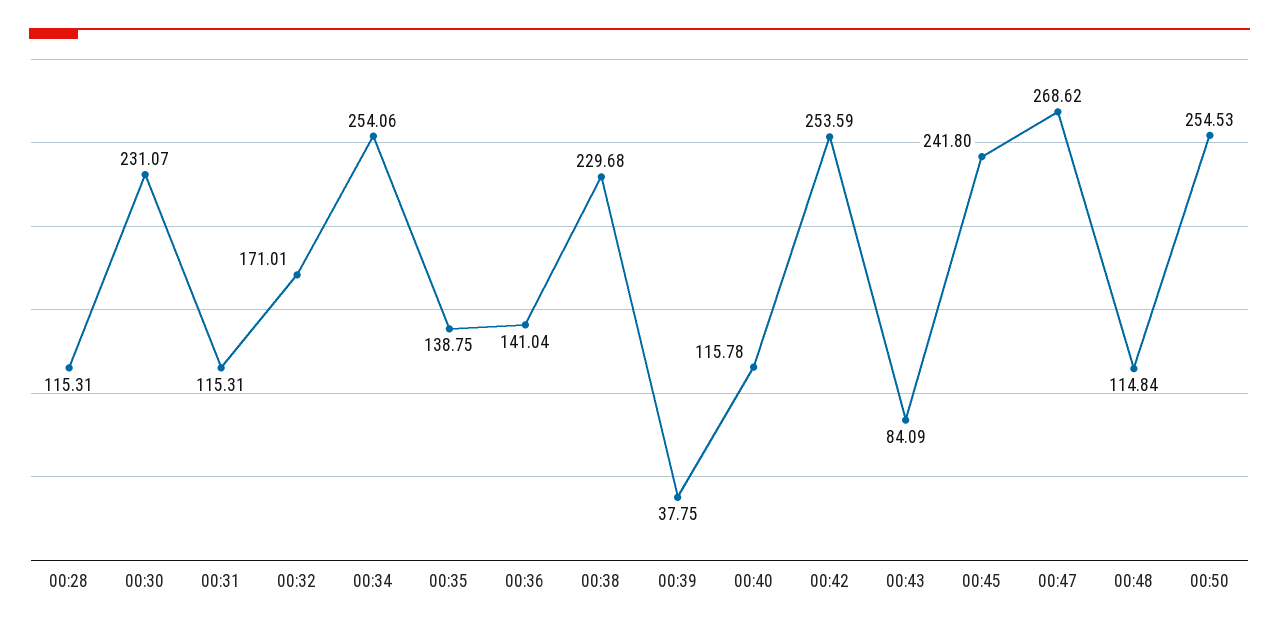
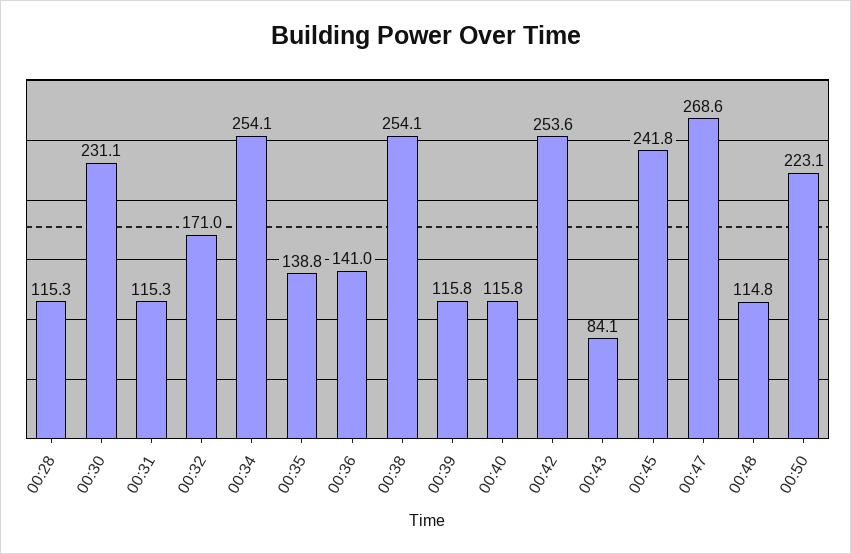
00:38: 229.68 -> 254.1
00:39: 37.75 -> 115.8
00:50: 254.53 -> 223.1

